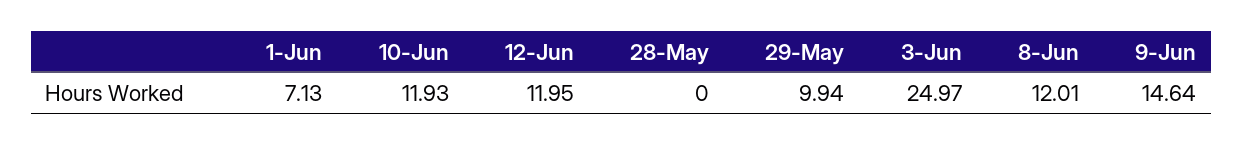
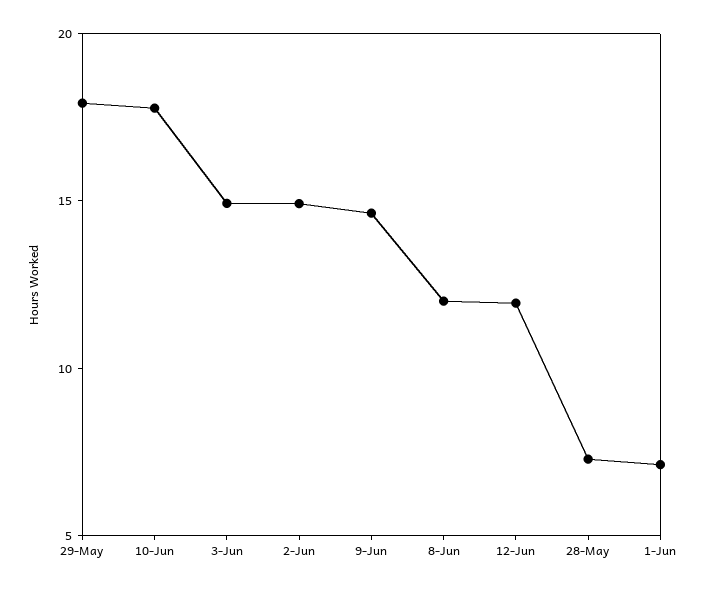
10-Jun: 11.93 -> 18
28-May: 0 -> 7
29-May: 9.94 -> 18
3-Jun: 24.97 -> 15
2-Jun: none -> 15

